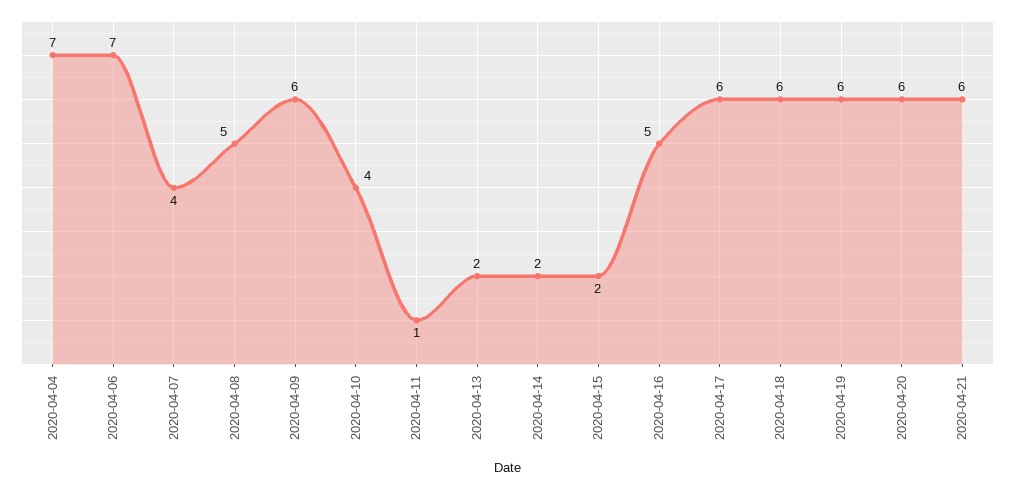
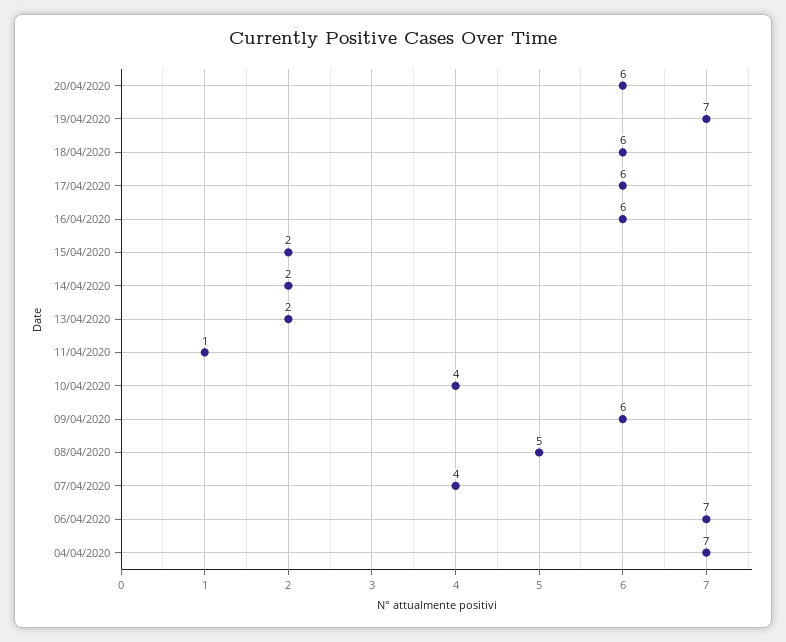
2020-04-16: 5 -> 6
2020-04-19: 6 -> 7
2020-04-21: 6 -> none

